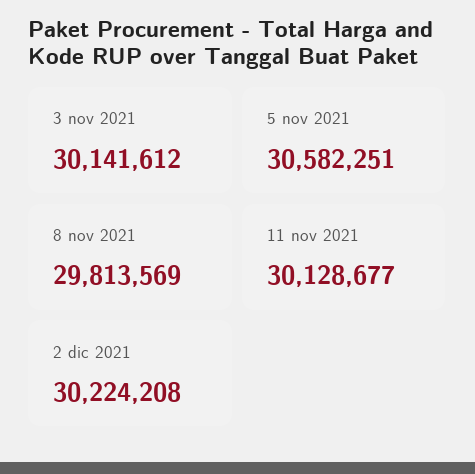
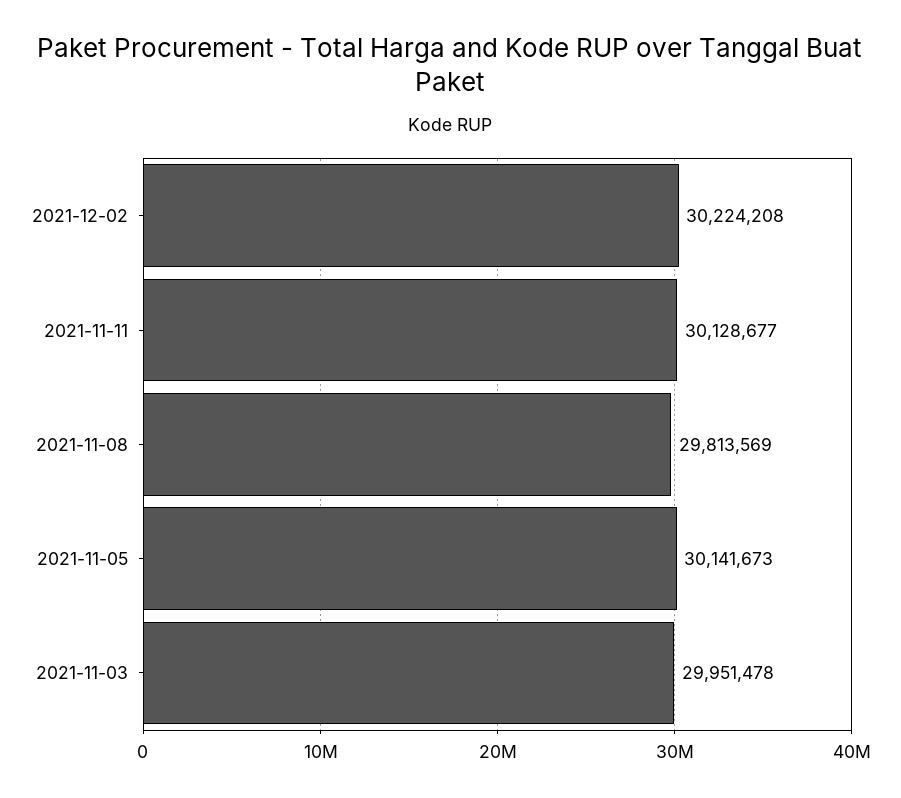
3 nov 2021: 30141612 -> 29951478
5 nov 2021: 30582251 -> 30141673

